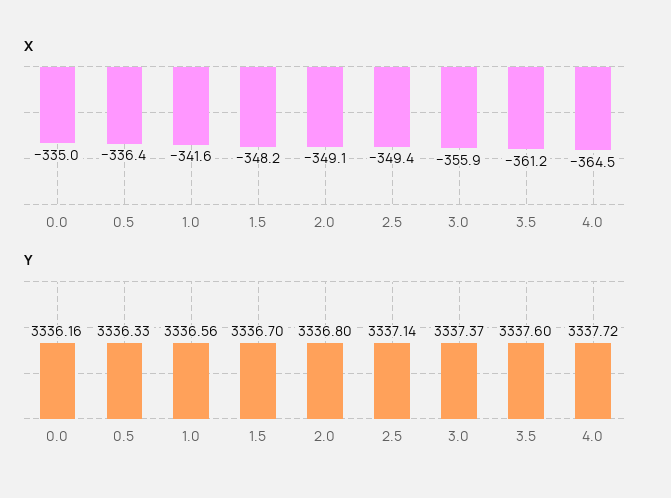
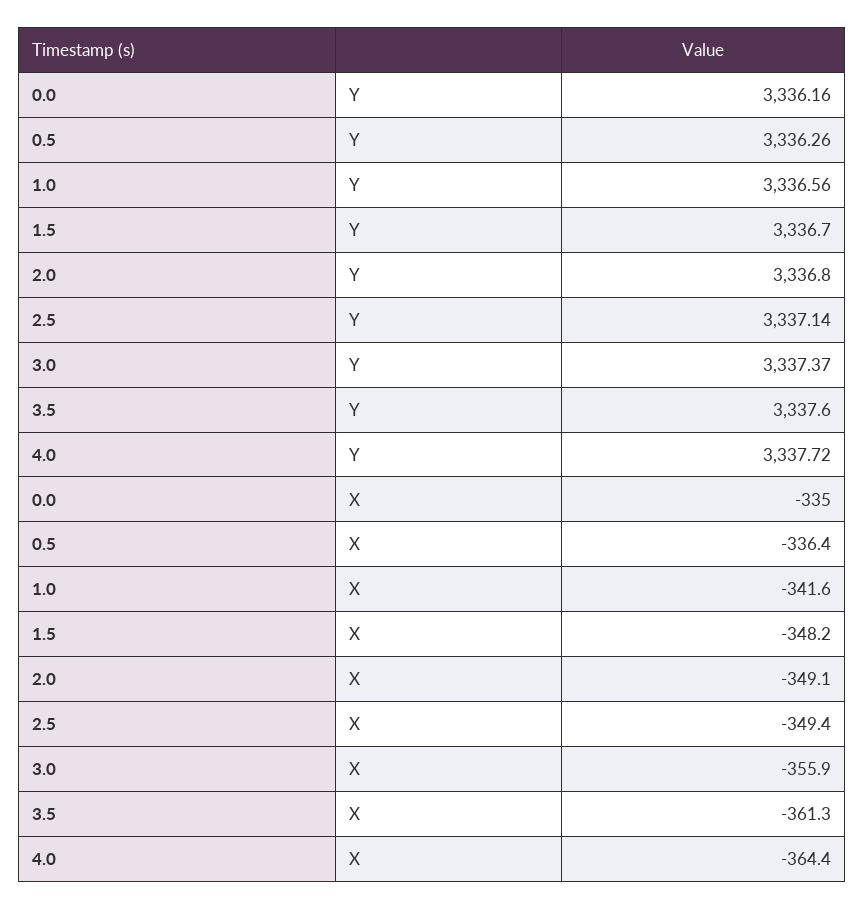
X, 3.5: -361.2 -> -361.3
X, 4.0: -364.5 -> -364.4
Y, 0.5: 3336.33 -> 3336.26

